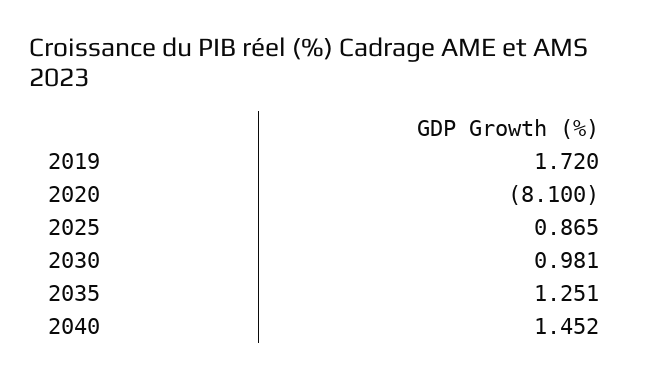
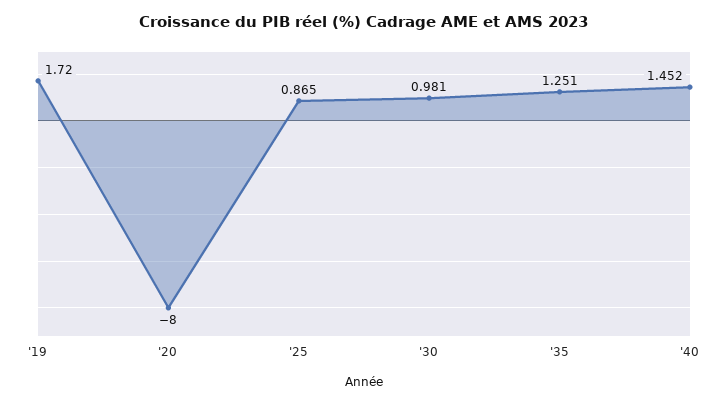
2020: -8.1 -> -8

